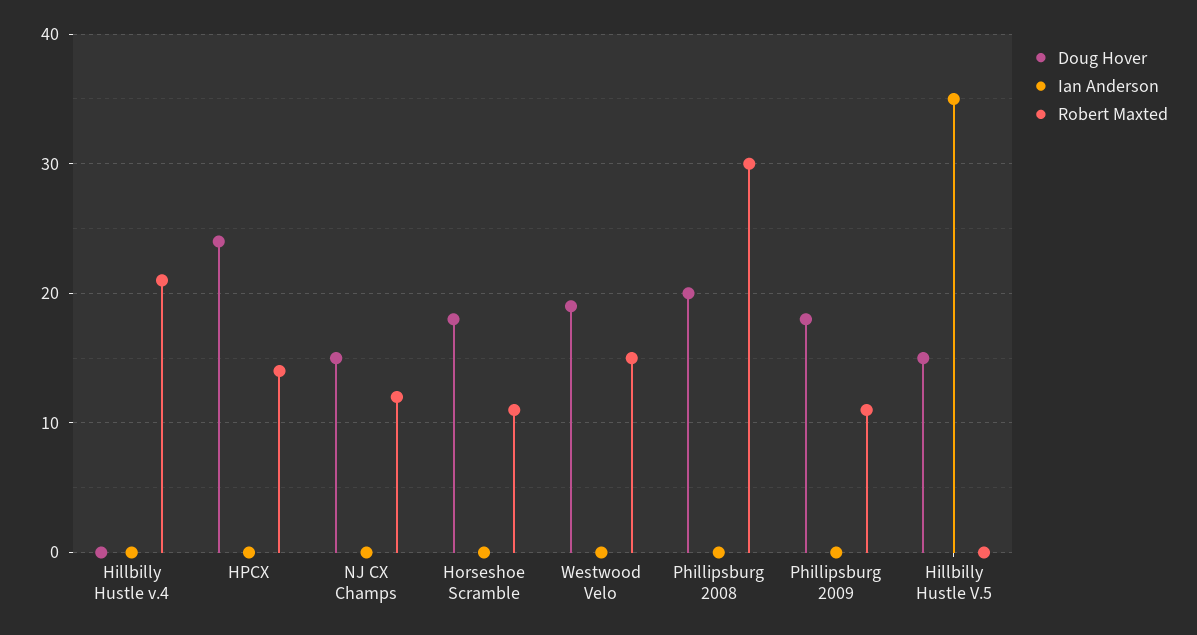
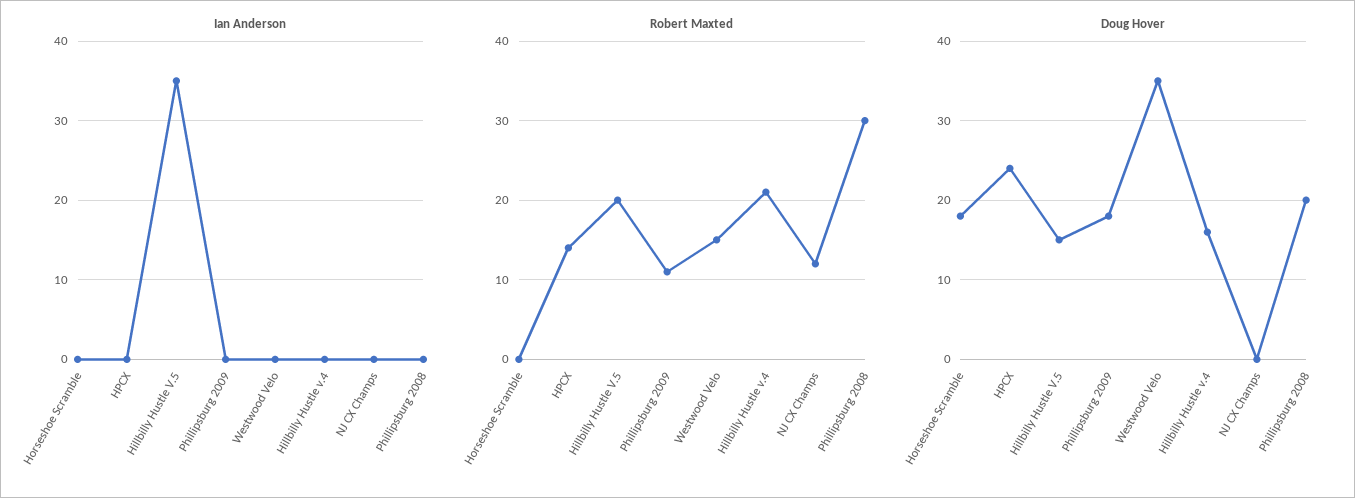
Doug Hover, Hillbilly Hustle v.4: 0 -> 16
Doug Hover, NJ CX Champs: 15 -> 0
Robert Maxted, Horseshoe Scramble: 11 -> 0
Doug Hover, Westwood Velo: 19 -> 35
Robert Maxted, Hillbilly Hustle V.5: 0 -> 20

